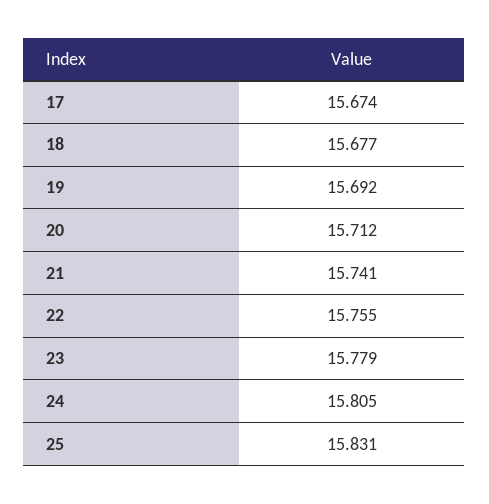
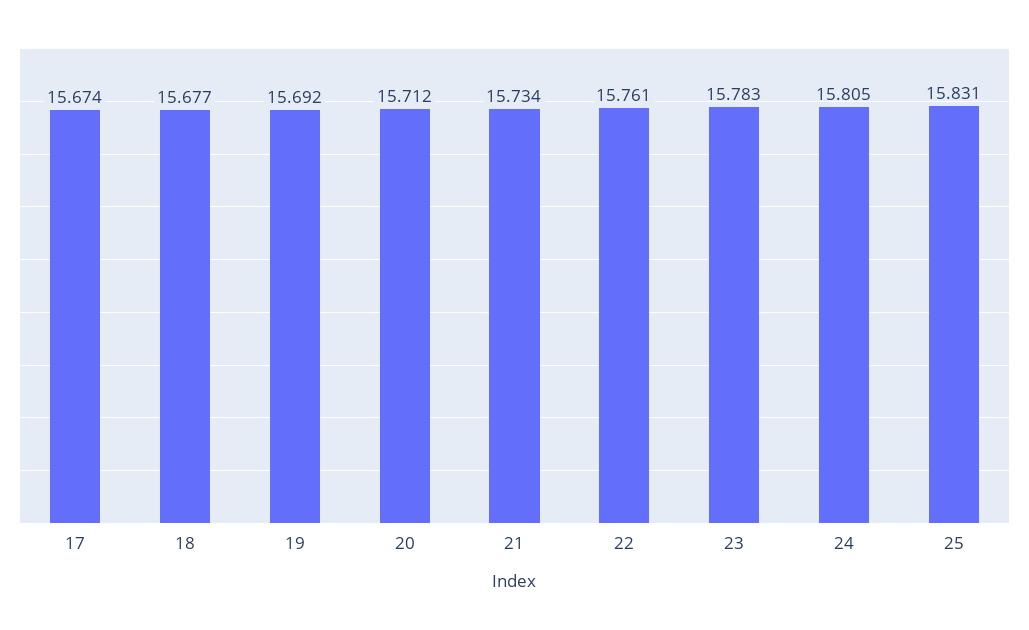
21: 15.741 -> 15.734
22: 15.755 -> 15.761
23: 15.779 -> 15.783

